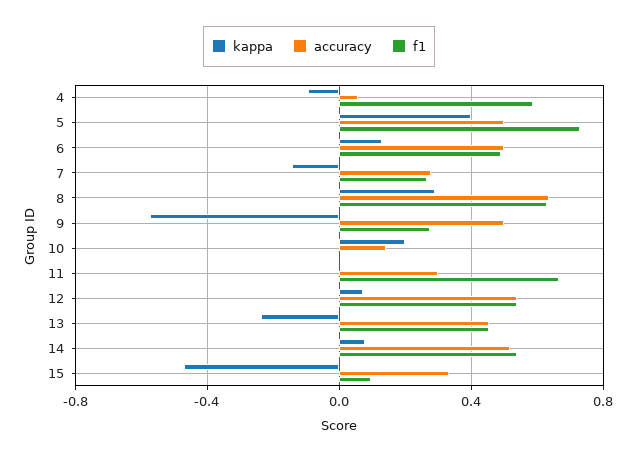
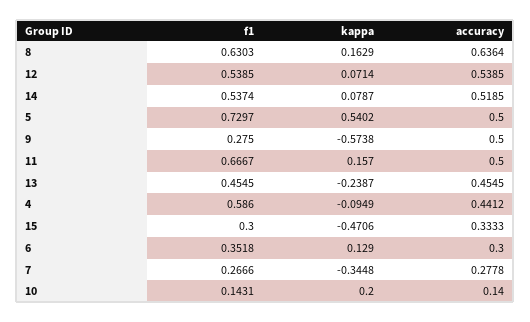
accuracy, 4: 0.05 -> 0.4412
kappa, 5: 0.4 -> 0.5402
accuracy, 6: 0.5 -> 0.3
f1, 6: 0.5 -> 0.3518
kappa, 7: -0.15 -> -0.3448
kappa, 8: 0.3 -> 0.1629
f1, 10: 0 -> 0.1431
kappa, 11: 0 -> 0.157
accuracy, 11: 0.3 -> 0.5
f1, 15: 0.1 -> 0.3

